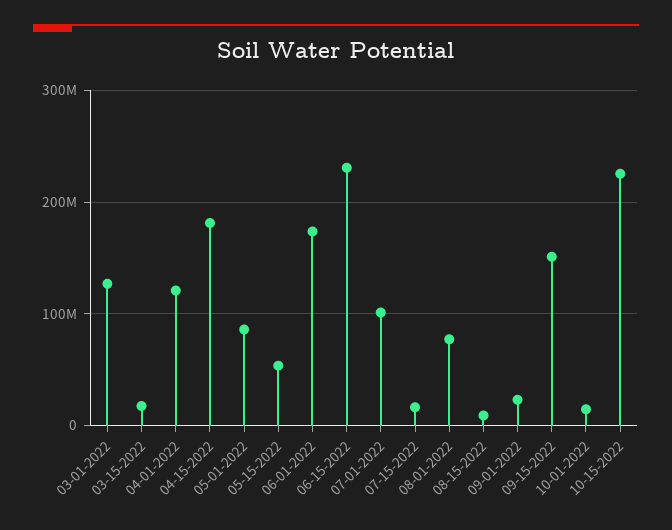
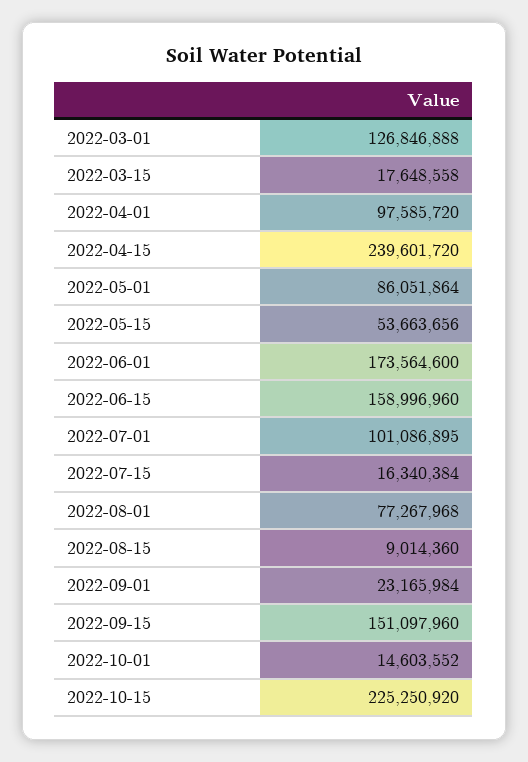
04-01-2022: 120000000 -> 97585720
04-15-2022: 180000000 -> 239601720
06-15-2022: 230000000 -> 158996960

